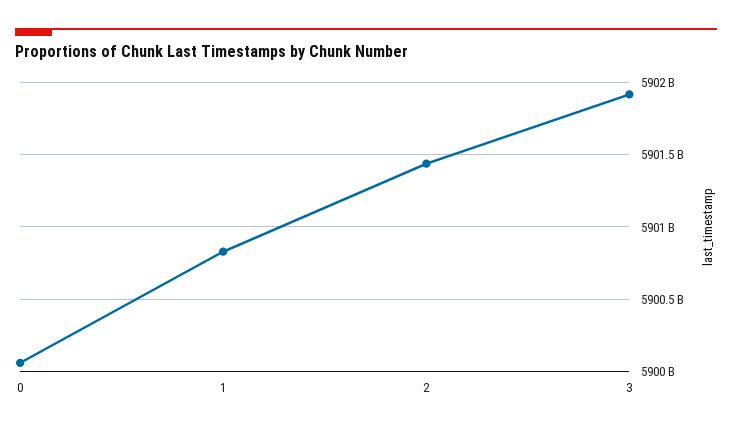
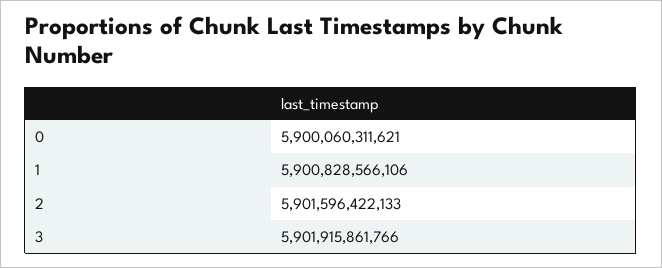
2: 5901450000000 -> 5901596422133

